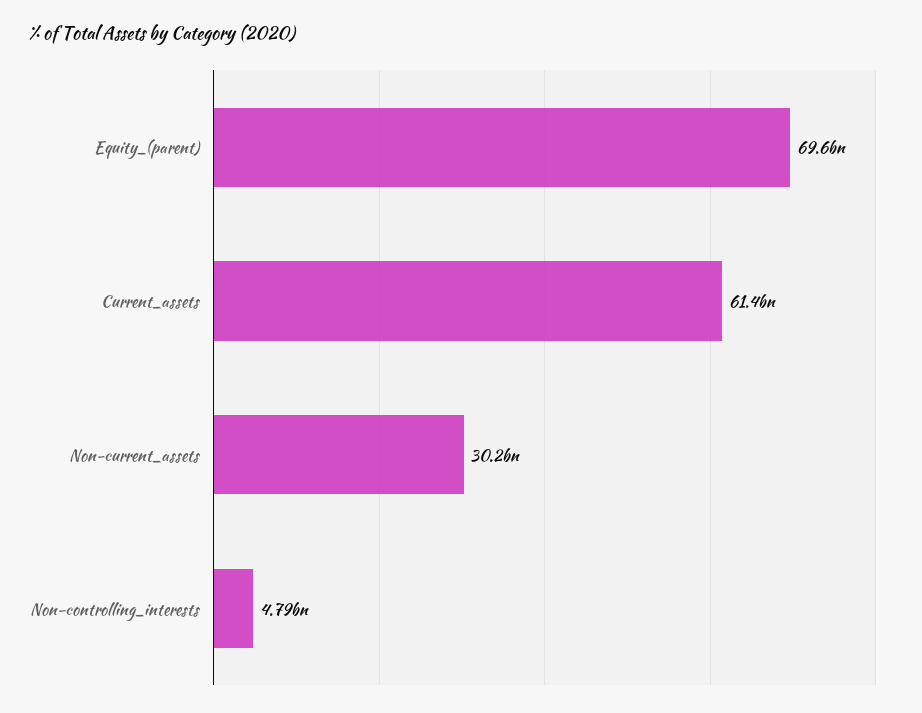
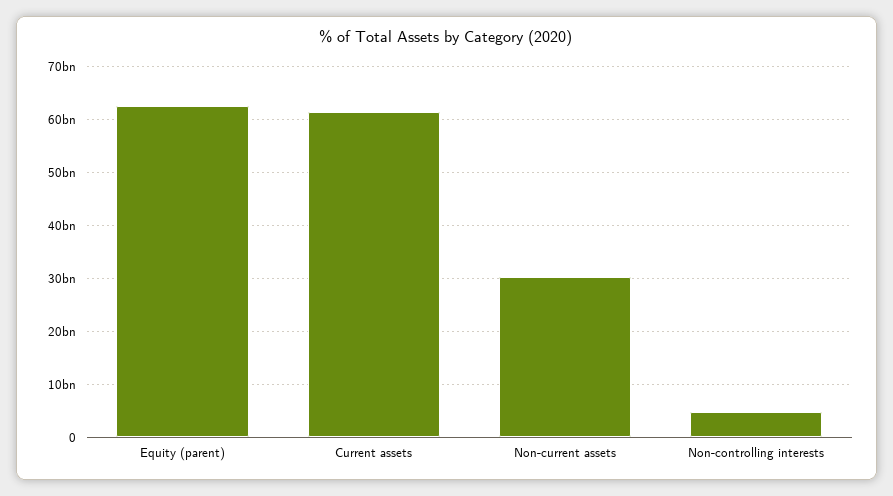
Equity_(parent): 69600000000 -> 62000000000

